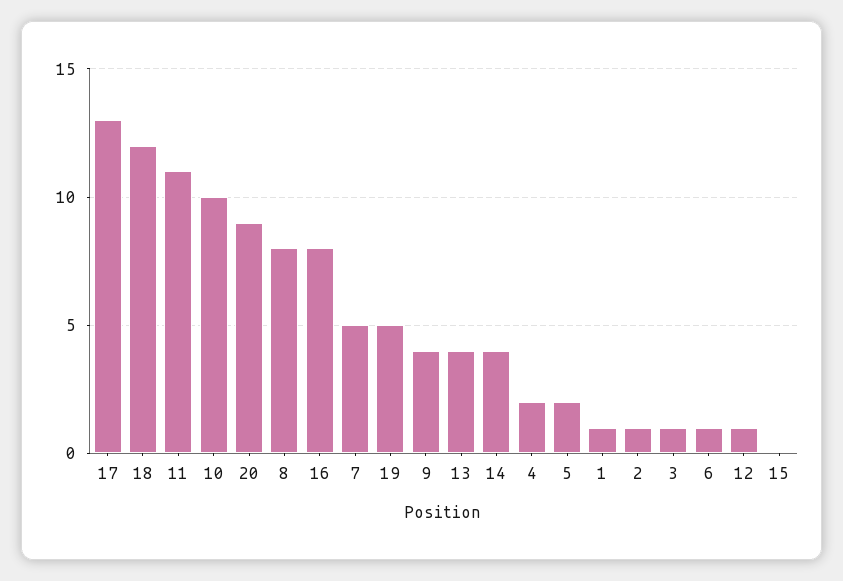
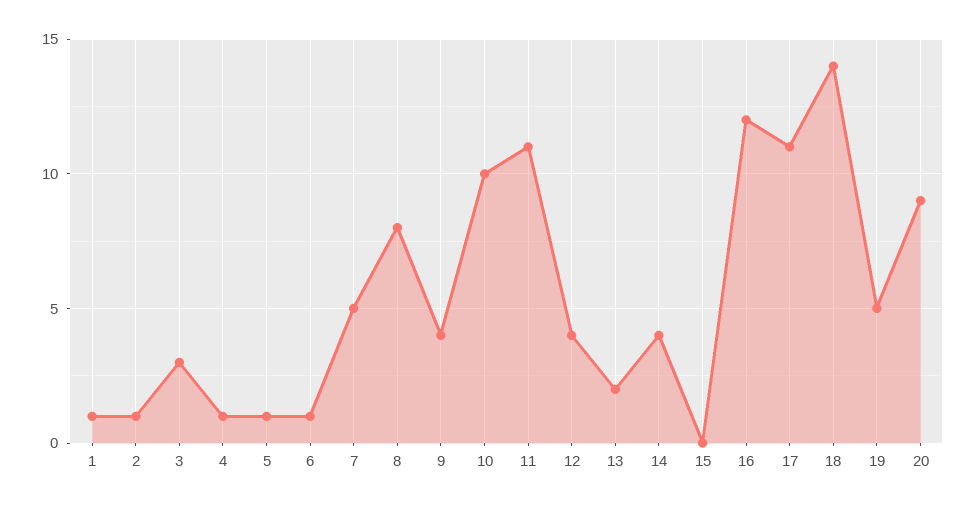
17: 13 -> 11
18: 12 -> 14
16: 8 -> 12
13: 4 -> 2
4: 2 -> 1
5: 2 -> 1
3: 1 -> 3
12: 1 -> 4

